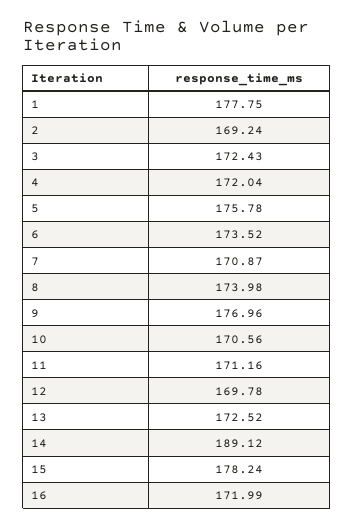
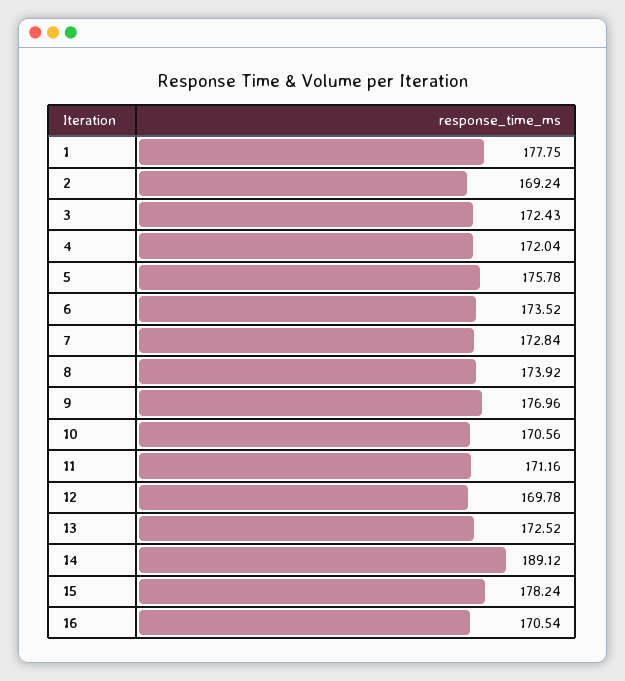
7: 170.87 -> 172.84
8: 173.98 -> 173.92
16: 171.99 -> 170.54

